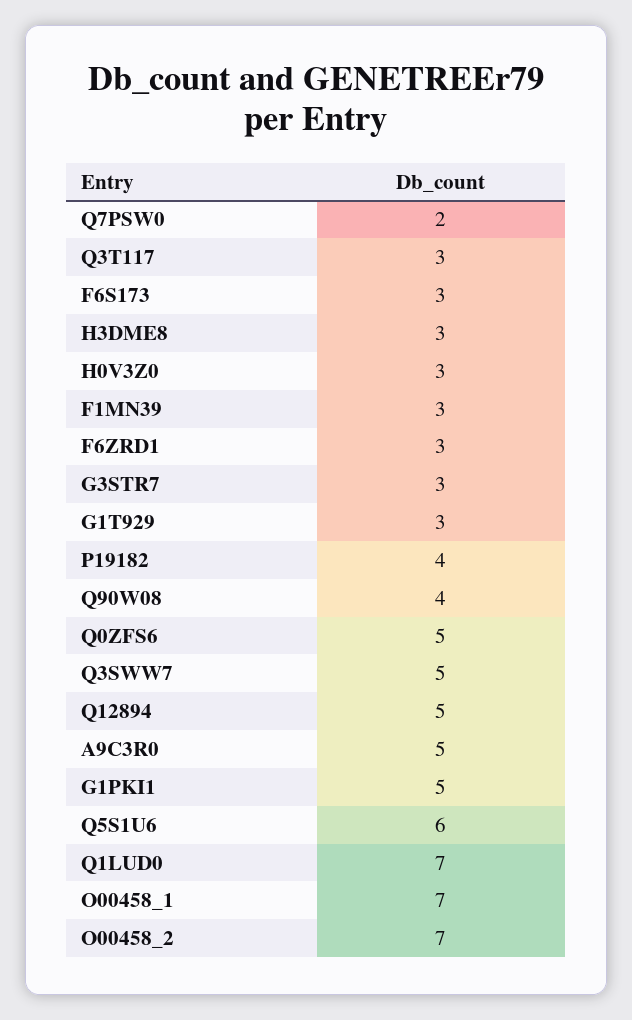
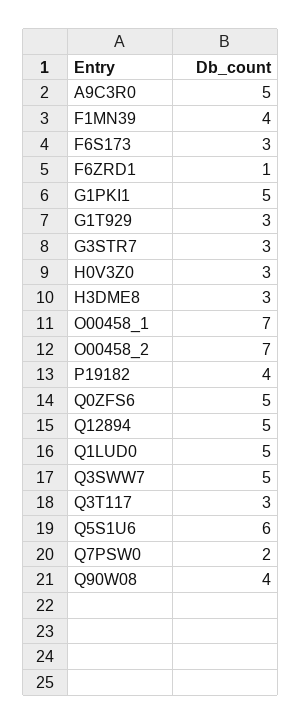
F1MN39: 3 -> 4
F6ZRD1: 3 -> 1
Q1LUD0: 7 -> 5

